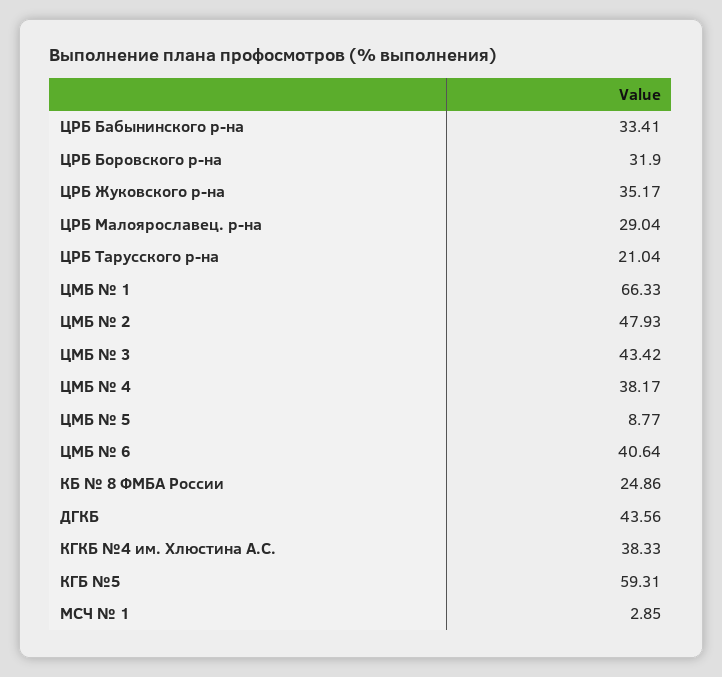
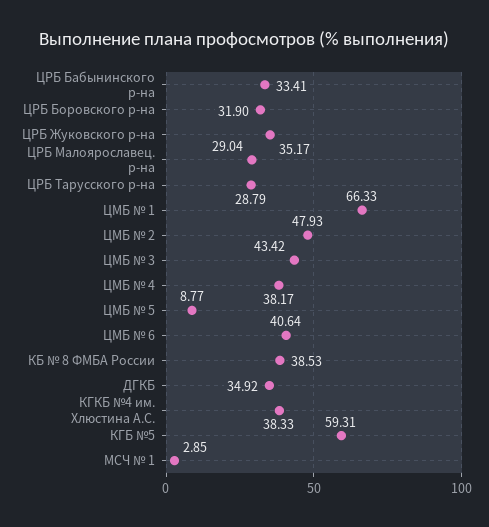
ЦРБ Тарусского р-на: 21.04 -> 28.79
КБ № 8 ФМБА России: 24.86 -> 38.53
ДГКБ: 43.56 -> 34.92

